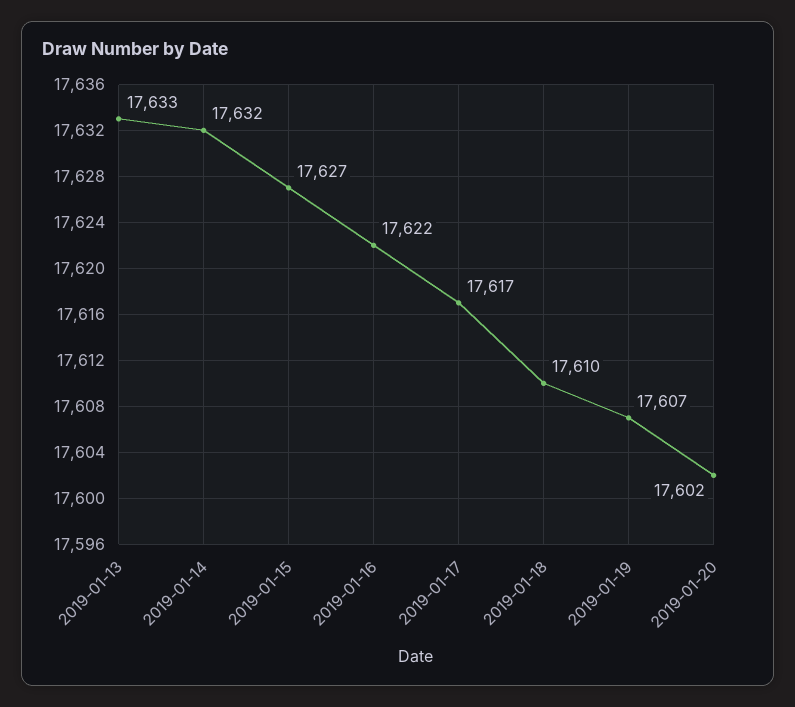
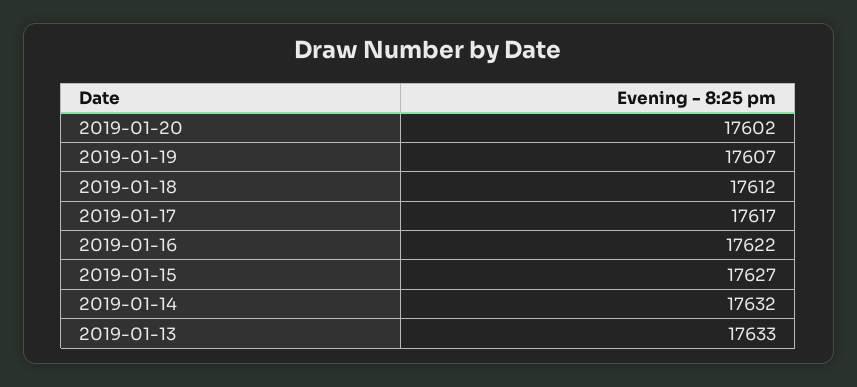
2019-01-18: 17610 -> 17612

